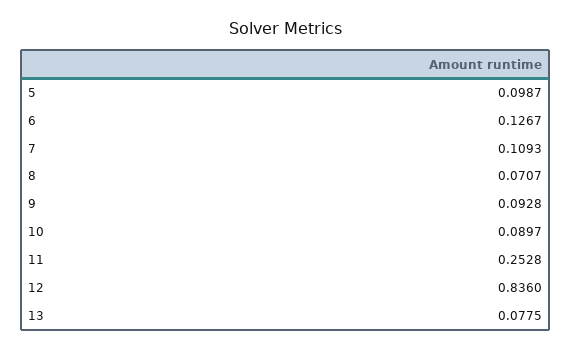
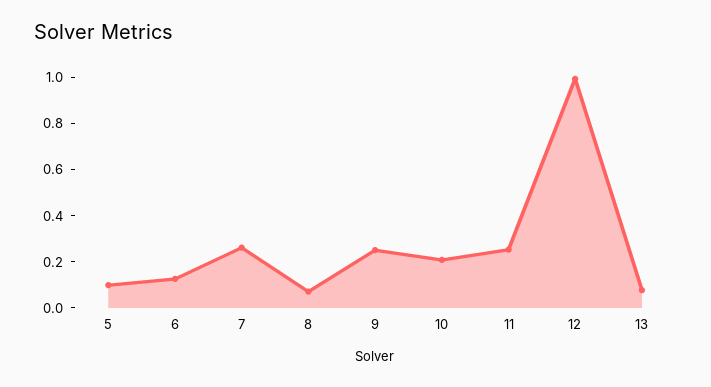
7: 0.1093 -> 0.25
9: 0.0928 -> 0.25
10: 0.0897 -> 0.2
12: 0.836 -> 1

